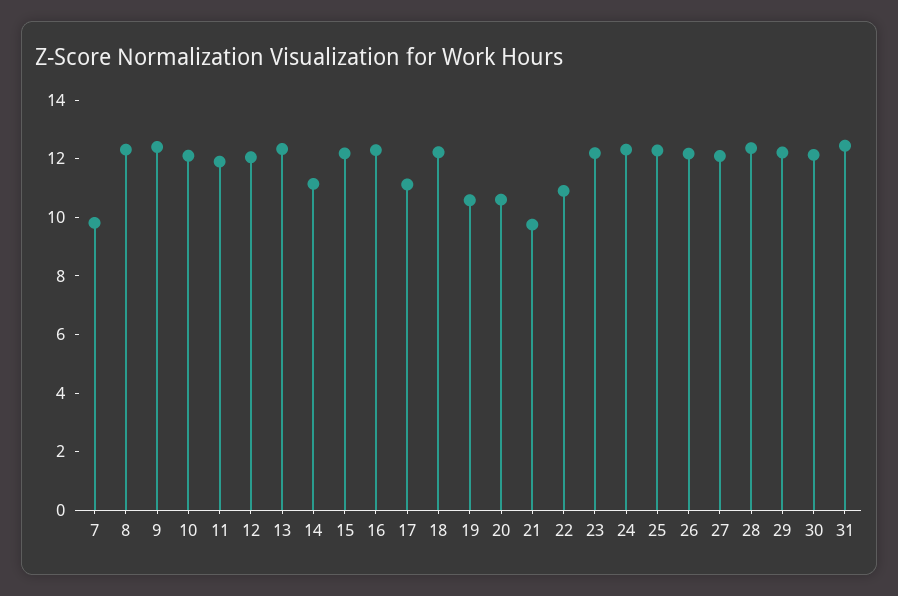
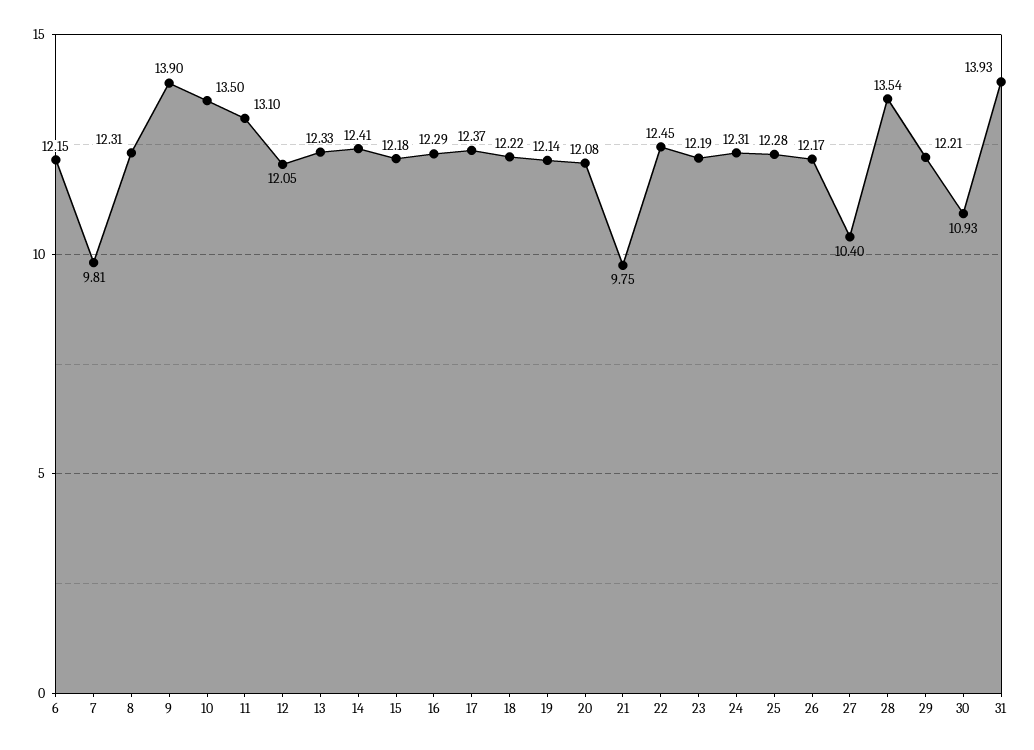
9: 12.5 -> 13.9
10: 12 -> 13.5
11: 12 -> 13.1
14: 11 -> 12.41
17: 11 -> 12.37
19: 10.5 -> 12.14
20: 10.5 -> 12.08
22: 11 -> 12.45
27: 12 -> 10.4
28: 12.5 -> 13.54
30: 12 -> 10.93
31: 12.5 -> 13.93
6: none -> 12.15

